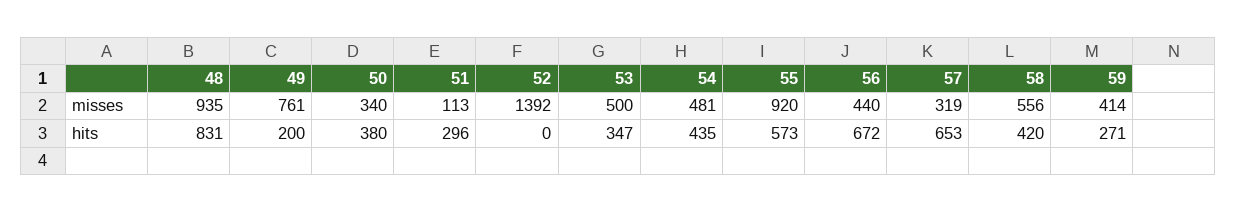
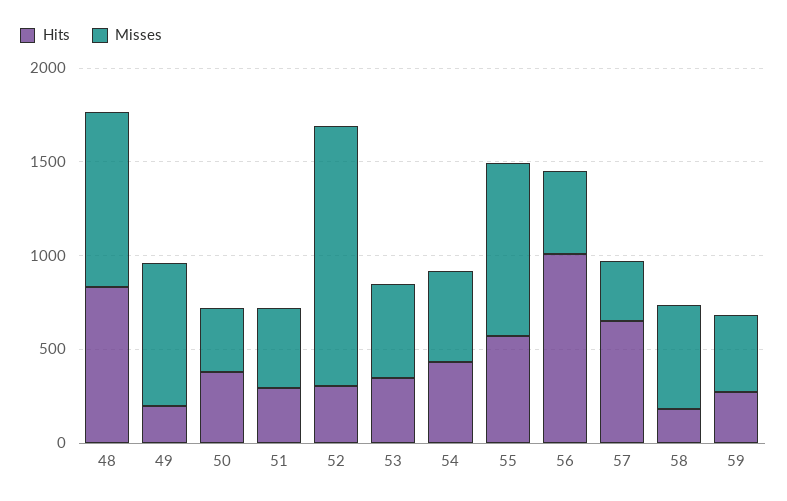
misses, 51: 113 -> 400
hits, 52: 0 -> 300
hits, 56: 672 -> 1000
hits, 58: 420 -> 200

